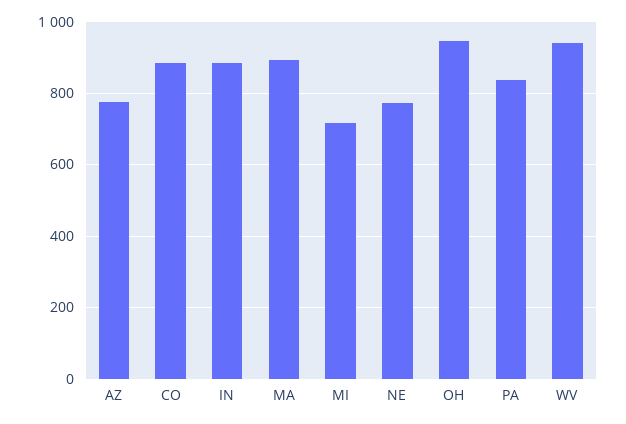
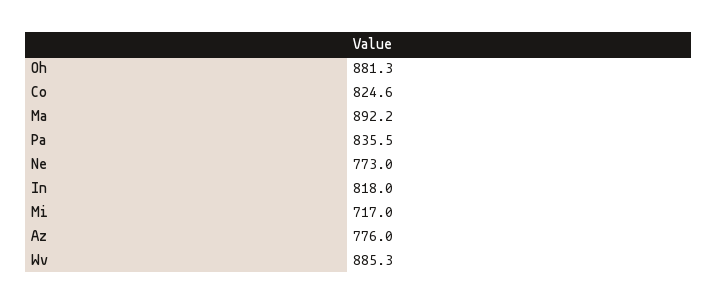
CO: 880 -> 824.6
IN: 880 -> 818
OH: 940 -> 881.3
WV: 940 -> 885.3

